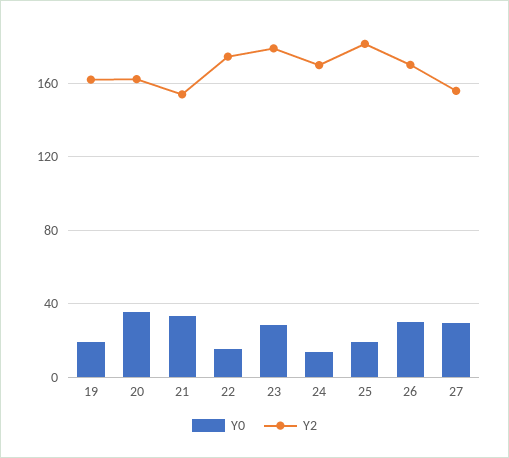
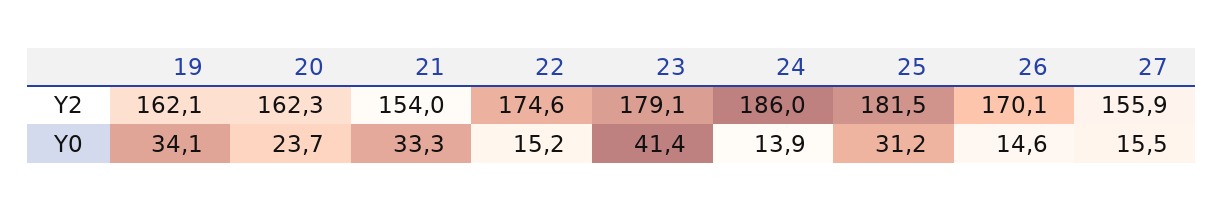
Y0, 19: 20 -> 34.1
Y0, 20: 35 -> 23.7
Y0, 23: 30 -> 41.4
Y2, 24: 170 -> 186
Y0, 25: 20 -> 31.2
Y0, 26: 30 -> 14.6
Y0, 27: 30 -> 15.5

